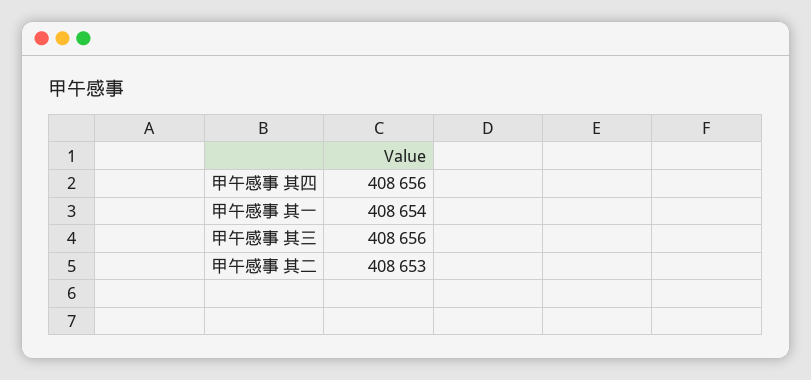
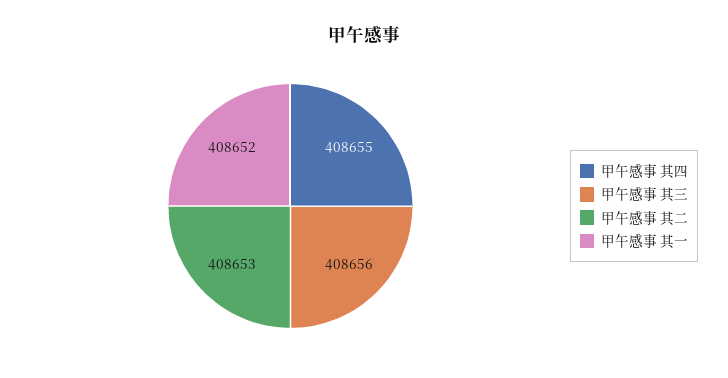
甲午感事 其四: 408656 -> 408655
甲午感事 其一: 408654 -> 408652

